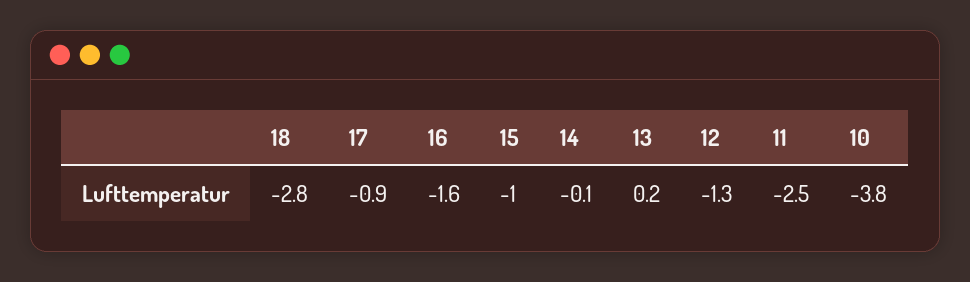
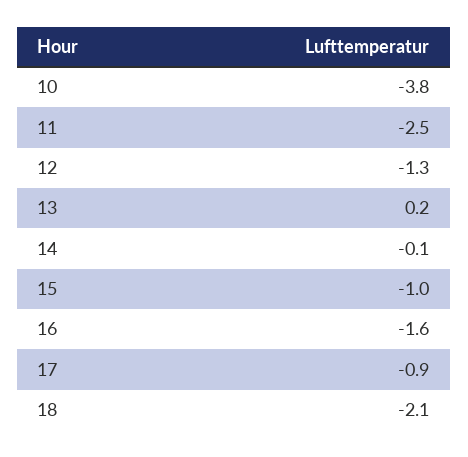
18: -2.8 -> -2.1

